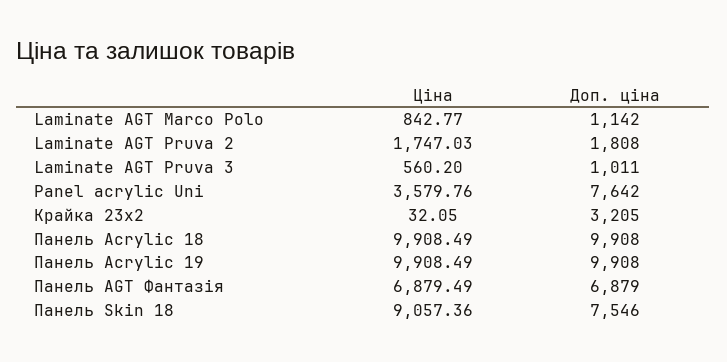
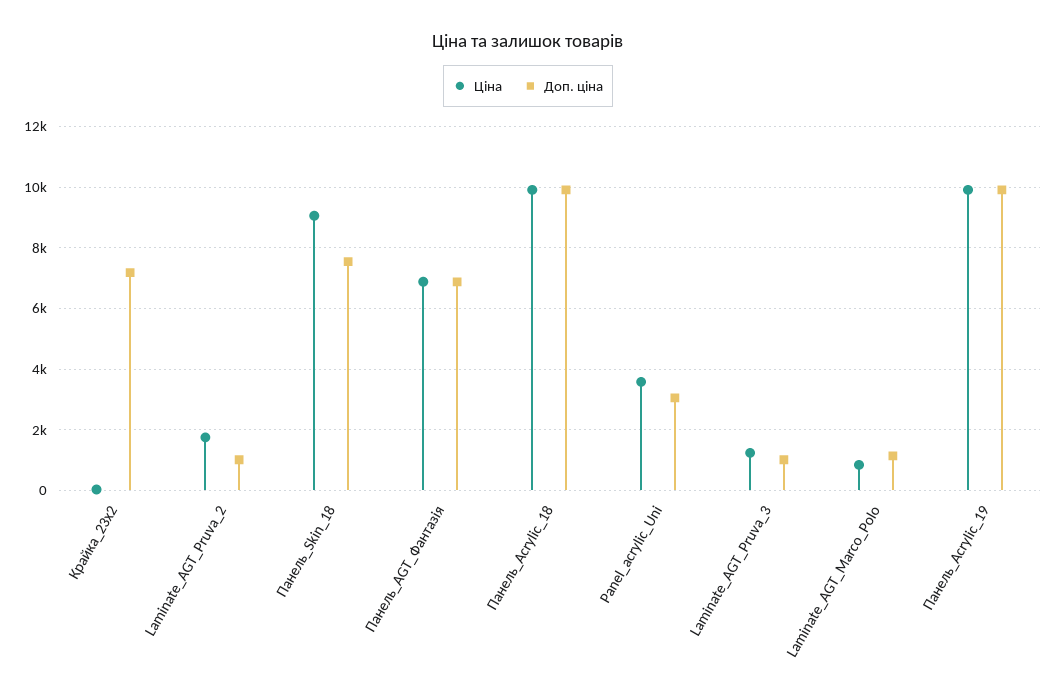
Доп. ціна, Laminate AGT Pruva 2: 1808 -> 1000
Ціна, Laminate AGT Pruva 3: 560.2 -> 1200
Доп. ціна, Panel acrylic Uni: 7642 -> 3000
Доп. ціна, Крайка 23x2: 3205 -> 7200

